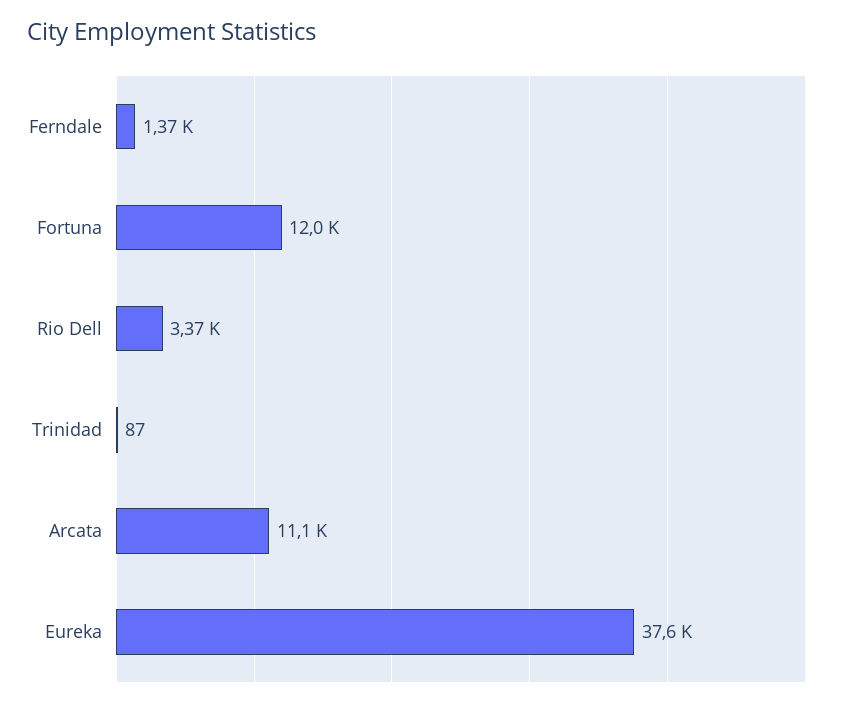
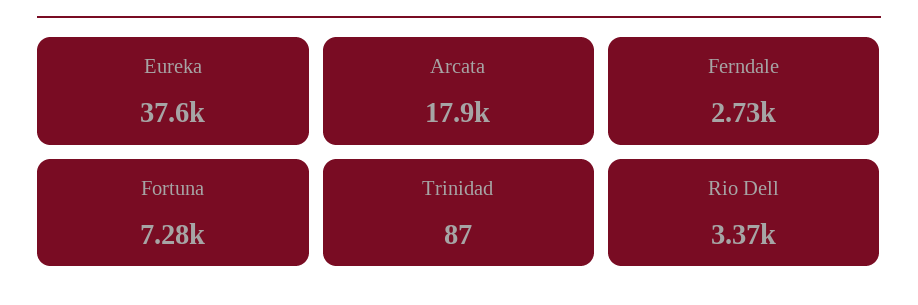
Ferndale: 1370 -> 2730
Fortuna: 12000 -> 7280
Arcata: 11100 -> 17900

